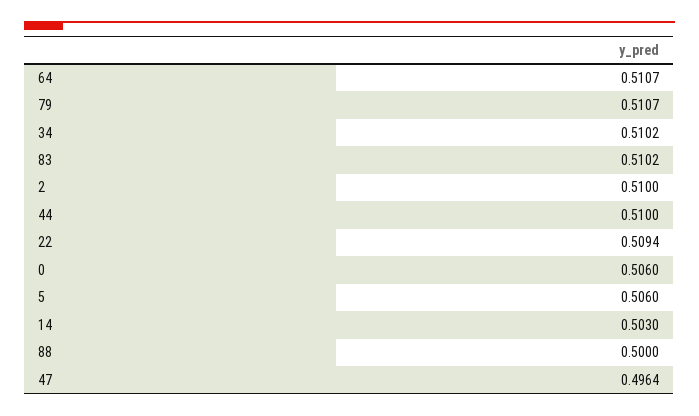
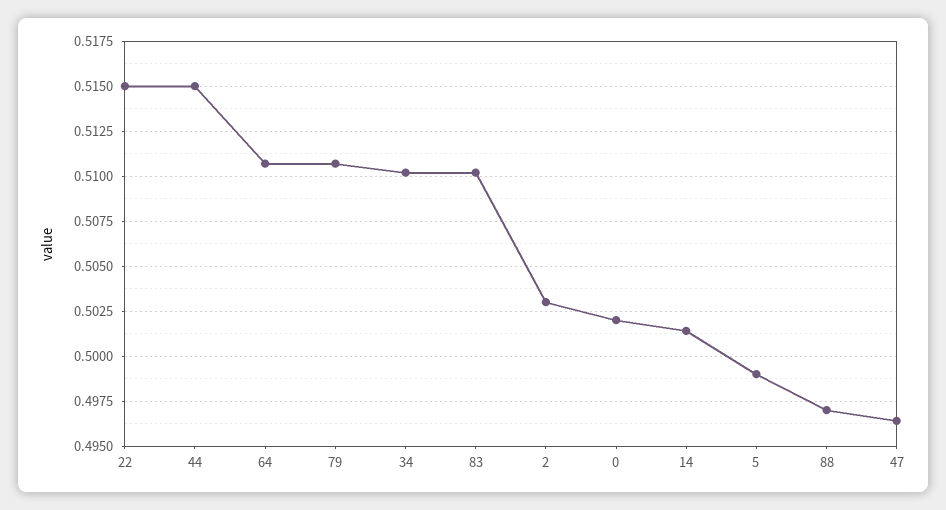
2: 0.51 -> 0.503
44: 0.51 -> 0.515
22: 0.5094 -> 0.515
0: 0.506 -> 0.502
5: 0.506 -> 0.499
14: 0.503 -> 0.5015
88: 0.5 -> 0.497

